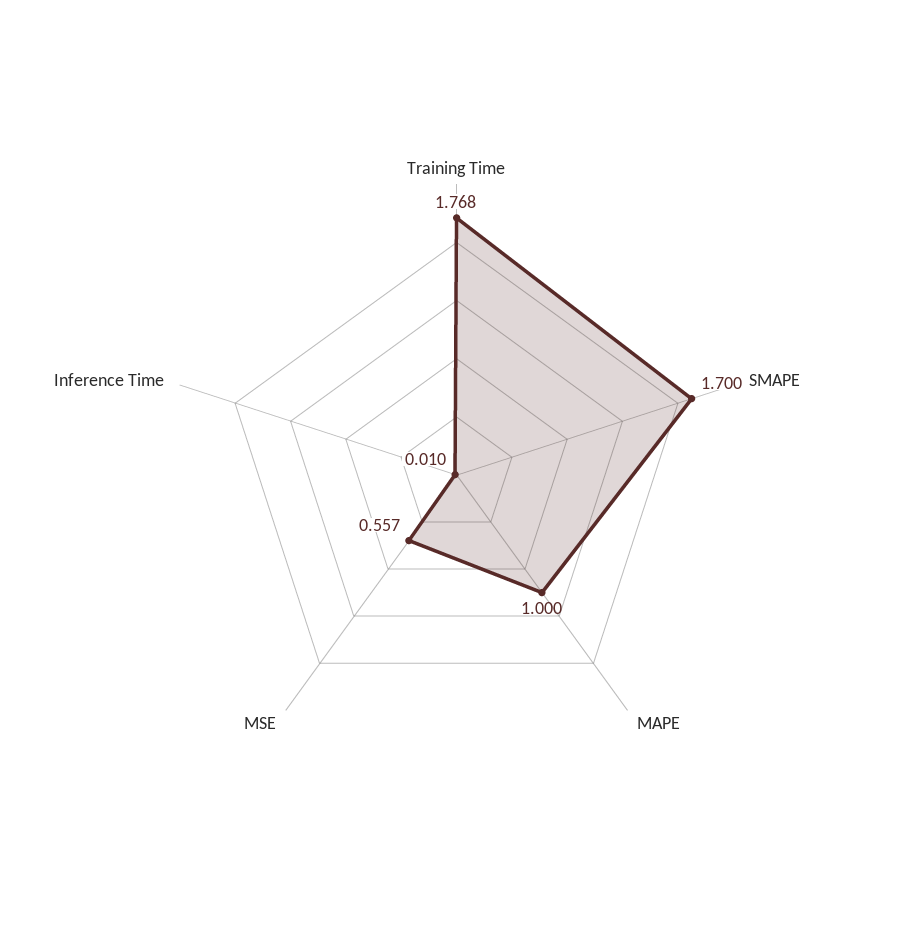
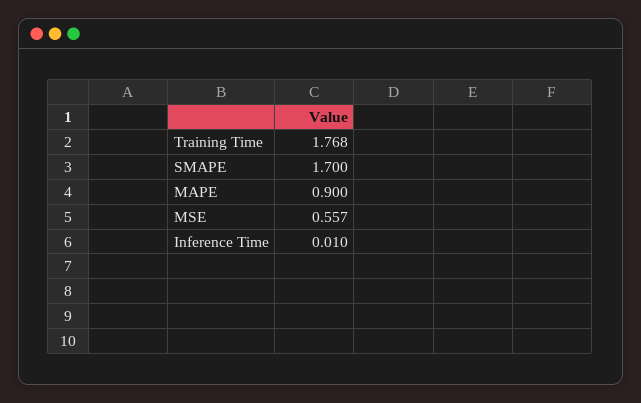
MAPE: 1 -> 0.9

